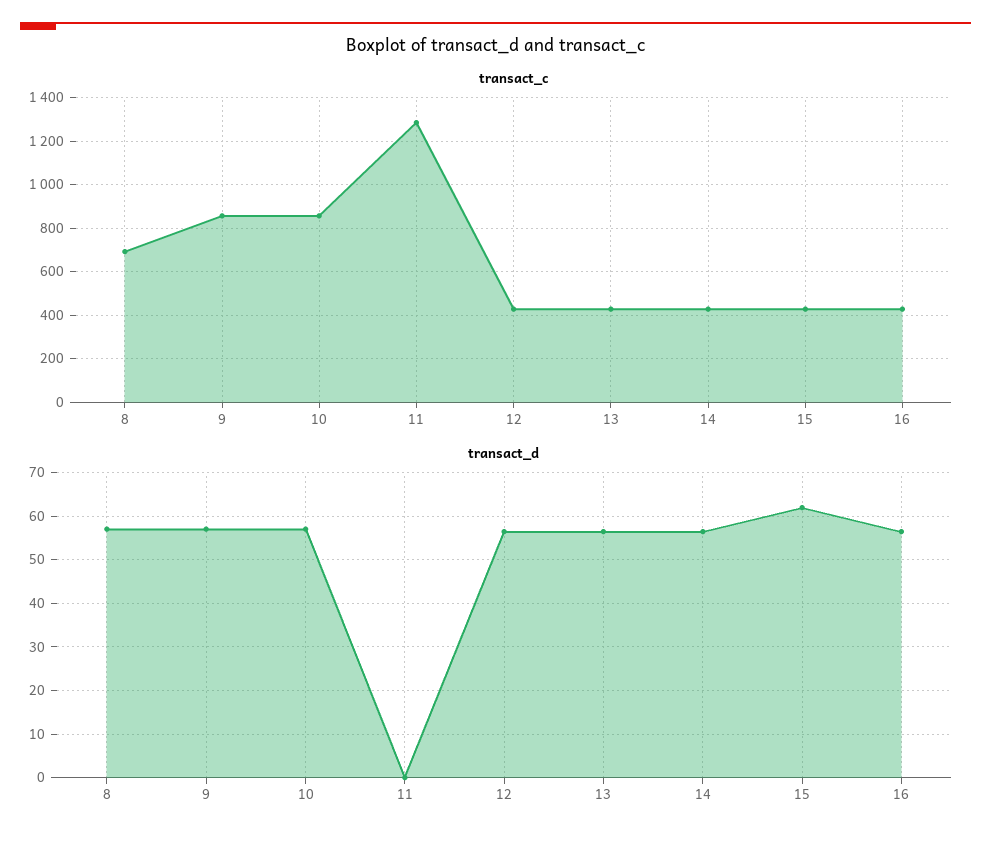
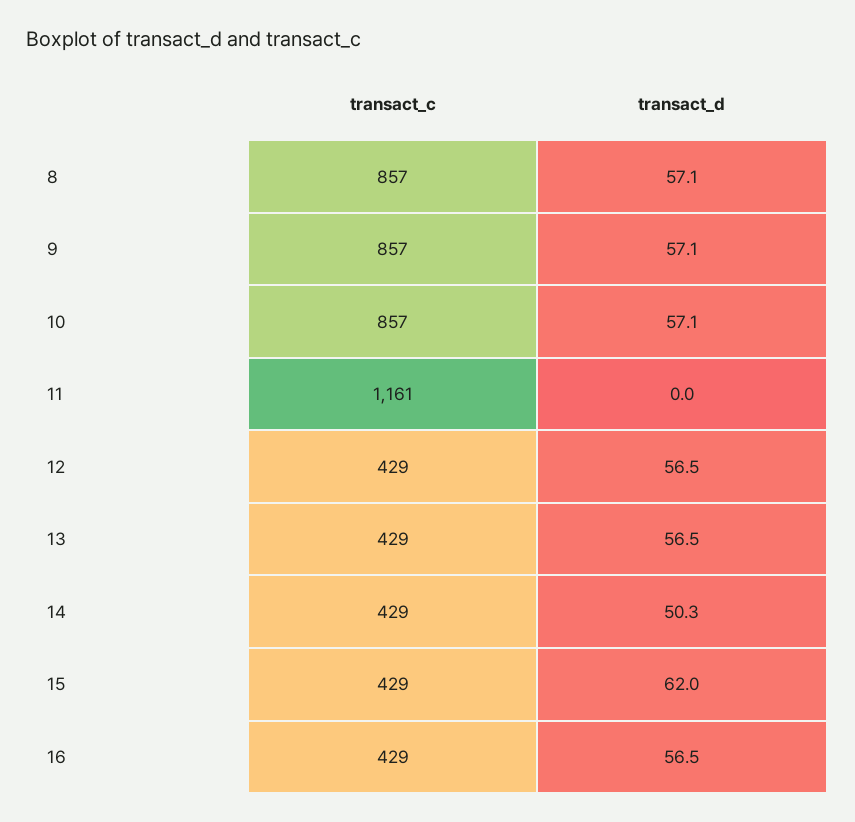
transact_c, 8: 700 -> 857
transact_c, 11: 1300 -> 1161
transact_d, 14: 56 -> 50.3

